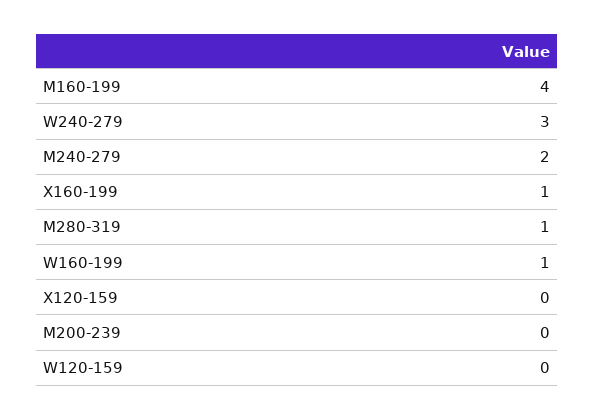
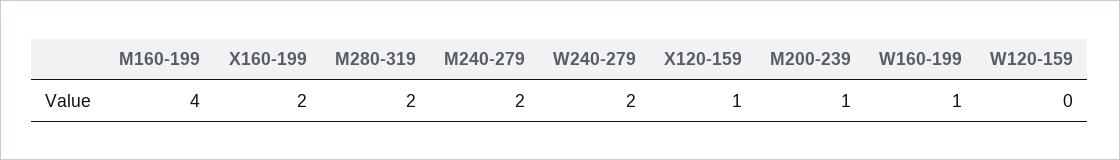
W240-279: 3 -> 2
X160-199: 1 -> 2
M280-319: 1 -> 2
X120-159: 0 -> 1
M200-239: 0 -> 1

